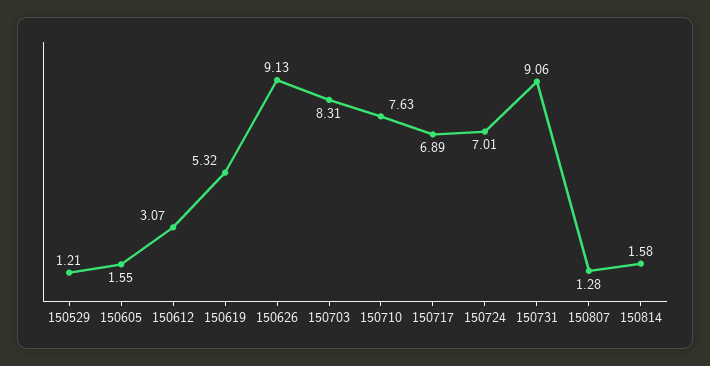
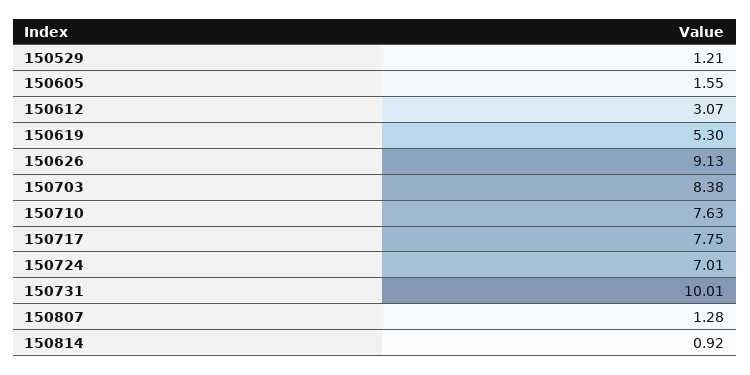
150619: 5.32 -> 5.3
150703: 8.31 -> 8.38
150717: 6.89 -> 7.75
150731: 9.06 -> 10.01
150814: 1.58 -> 0.92

